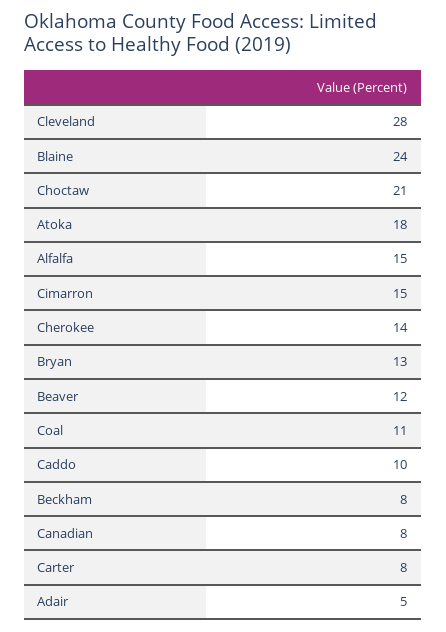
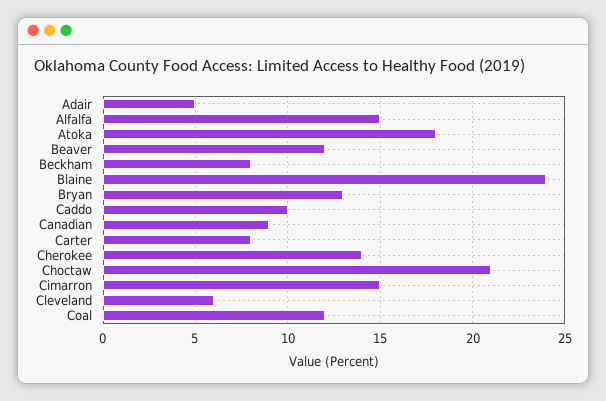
Cleveland: 28 -> 6
Coal: 11 -> 12
Canadian: 8 -> 9

